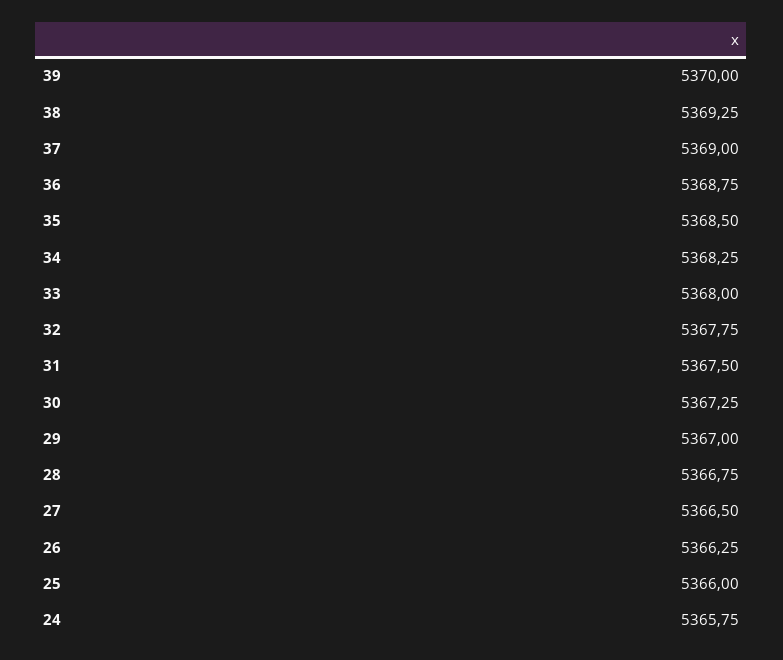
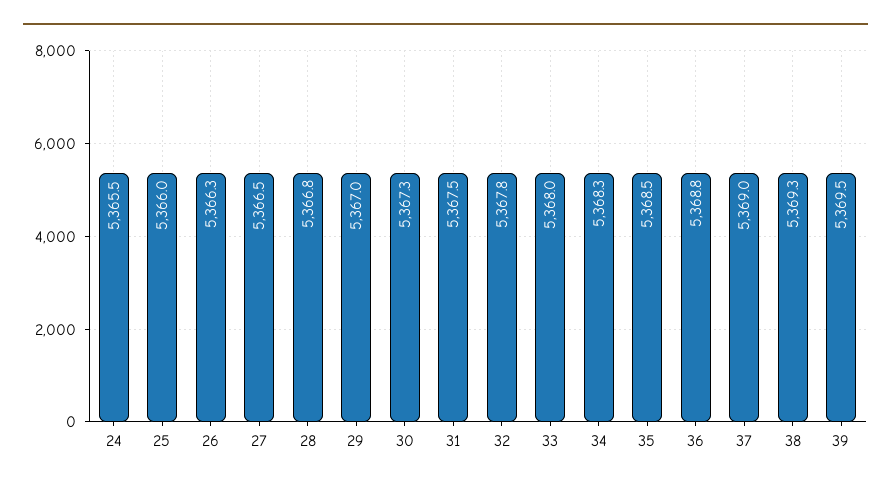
39: 5370 -> 5369.5
24: 5365.75 -> 5365.5

